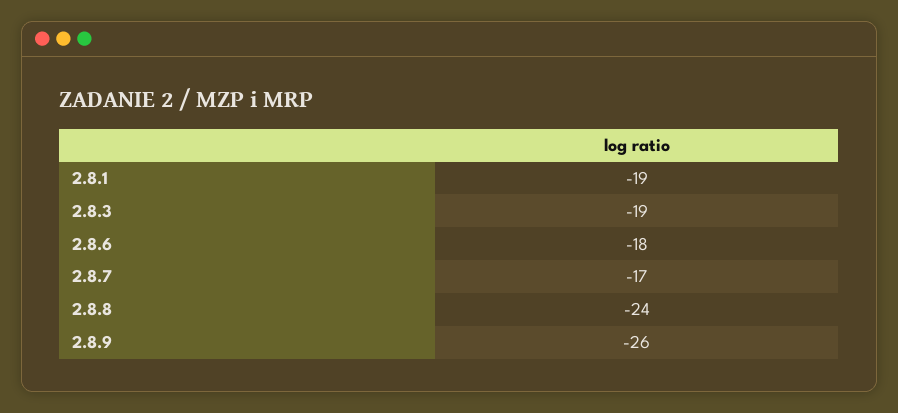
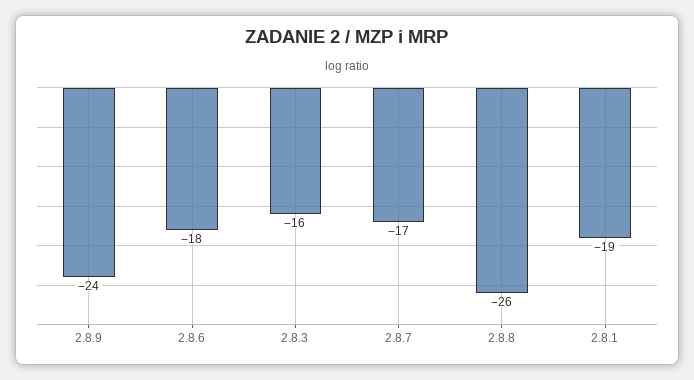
2.8.3: -19 -> -16
2.8.8: -24 -> -26
2.8.9: -26 -> -24

